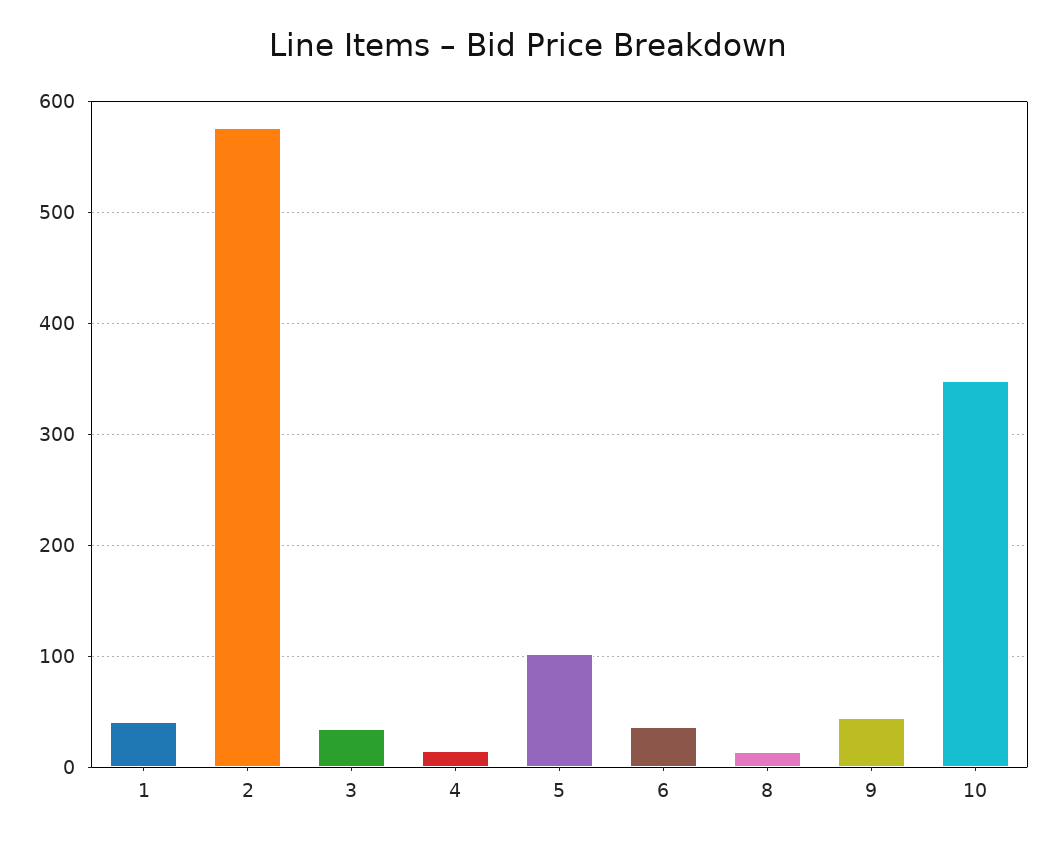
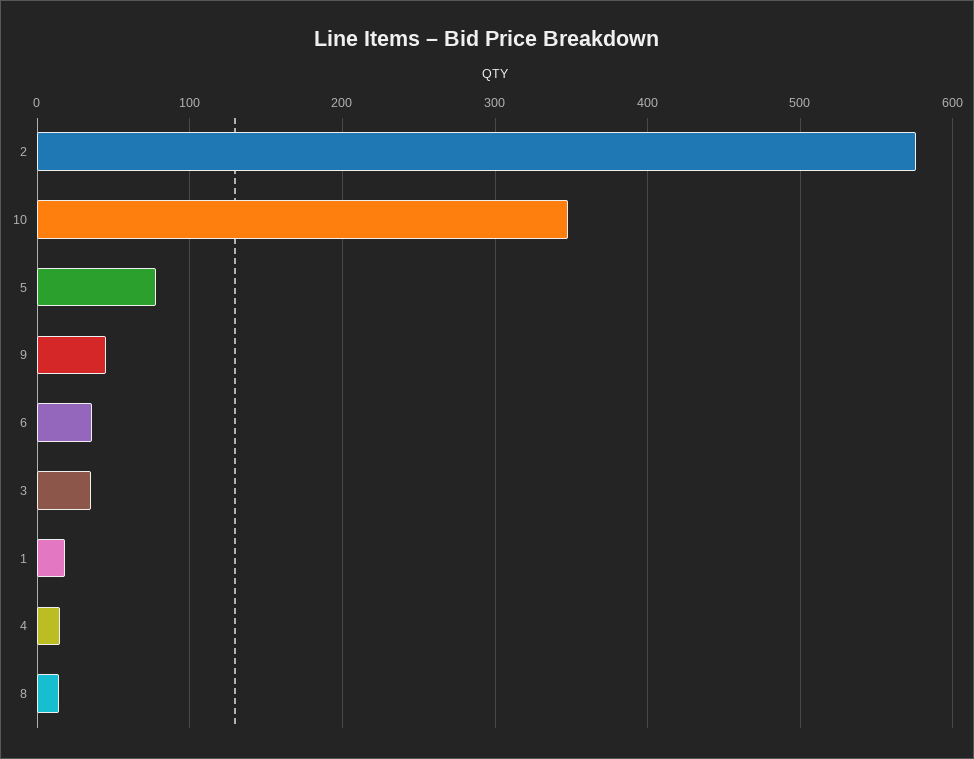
1: 40 -> 20
5: 100 -> 80

